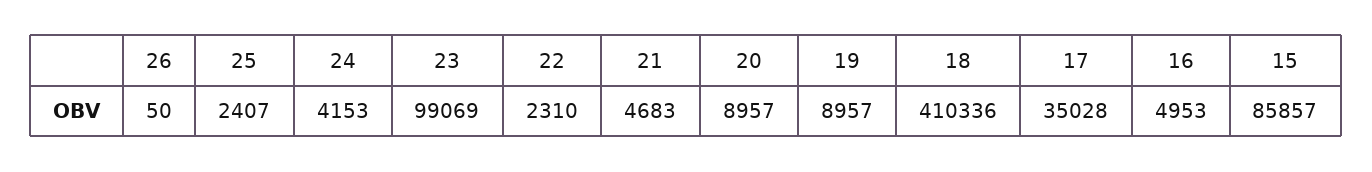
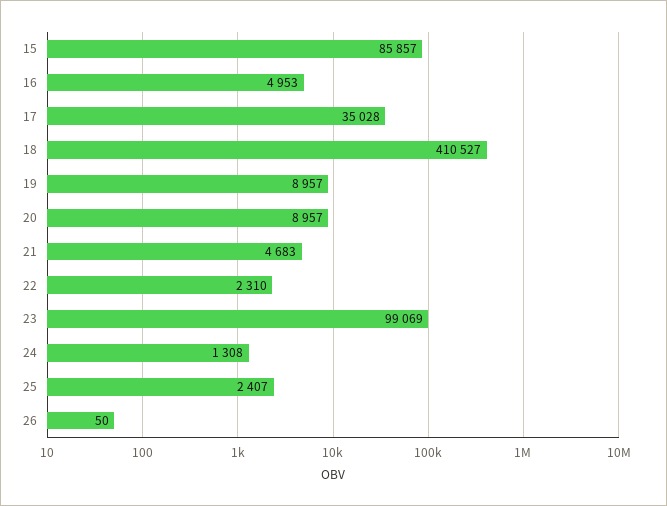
24: 4153 -> 1308
18: 410336 -> 410527

